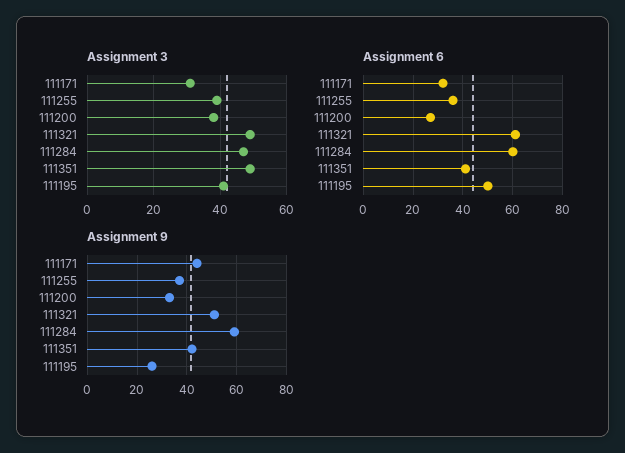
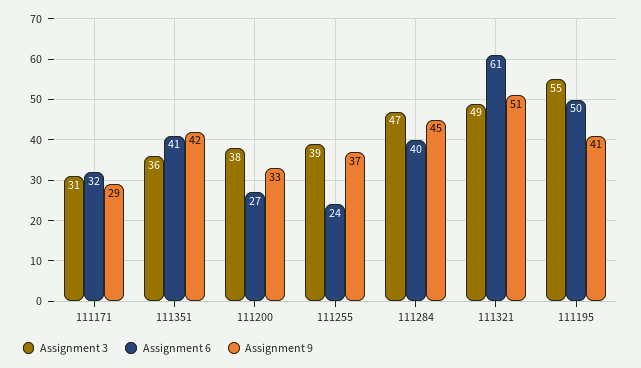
Assignment 3, 111351: 50 -> 36
Assignment 3, 111195: 40 -> 55
Assignment 6, 111255: 35 -> 24
Assignment 6, 111284: 60 -> 40
Assignment 9, 111171: 45 -> 29
Assignment 9, 111284: 60 -> 45
Assignment 9, 111195: 25 -> 41

